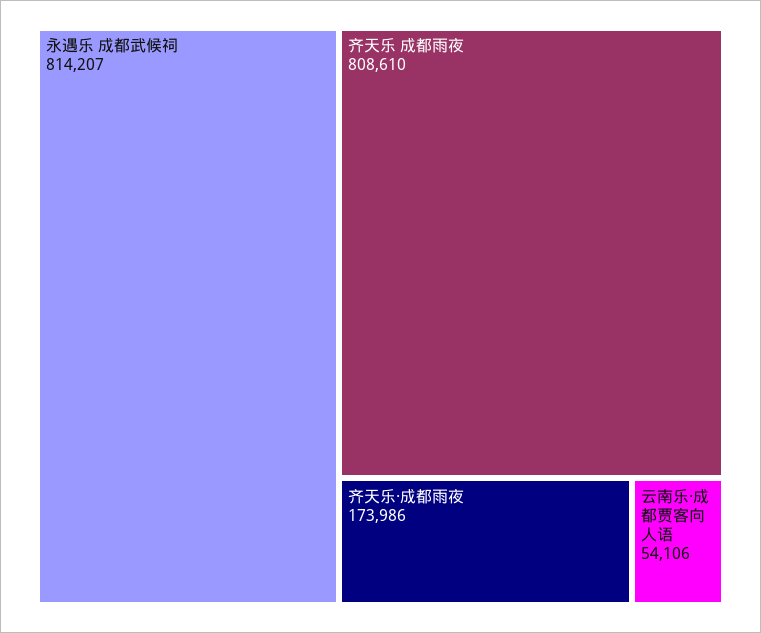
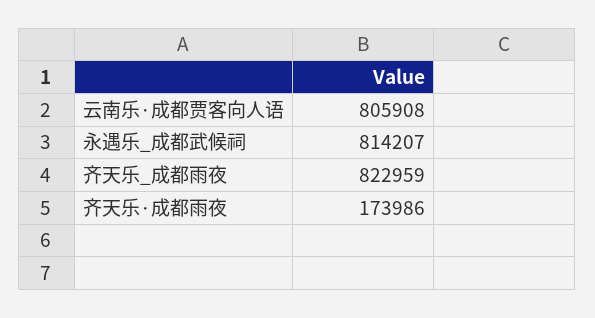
齐天乐 成都雨夜: 808610 -> 822959
云南乐·成都贾客向人语: 54106 -> 805908

